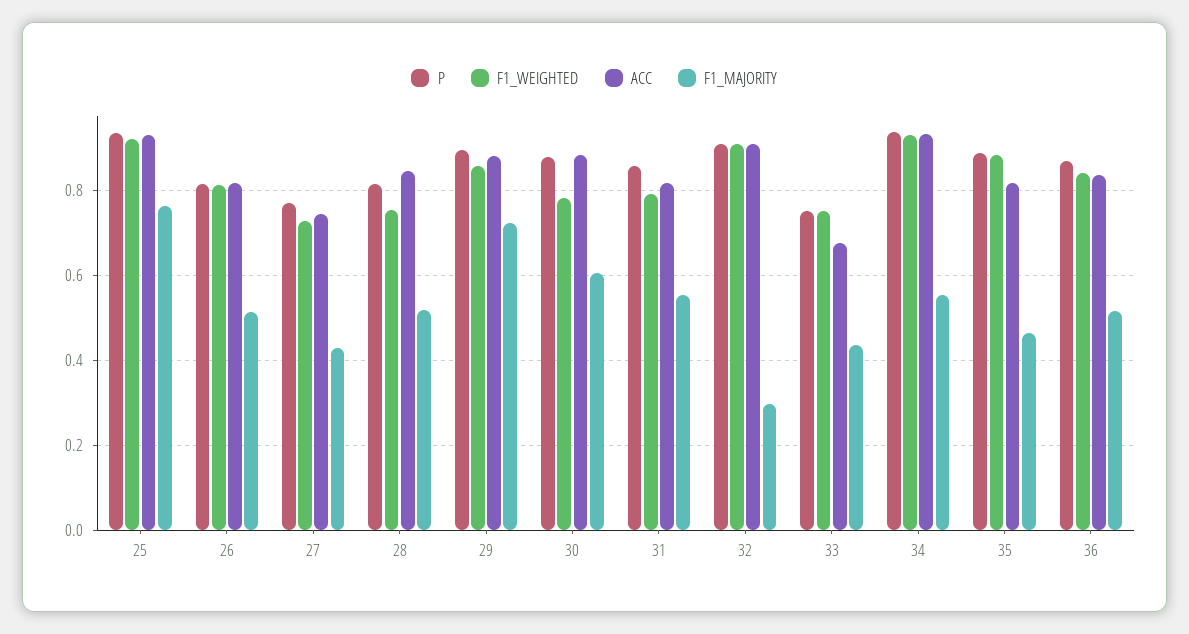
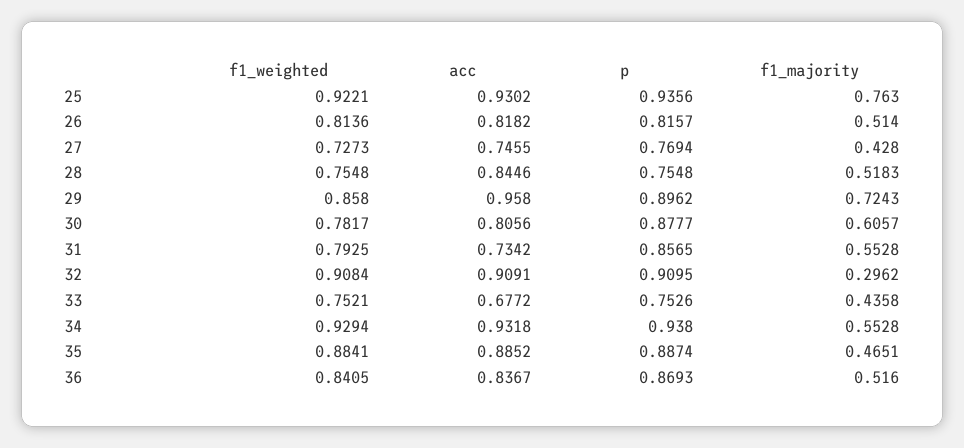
P, 28: 0.82 -> 0.7548
ACC, 29: 0.88 -> 0.958
ACC, 30: 0.88 -> 0.8056
ACC, 31: 0.82 -> 0.7342
ACC, 35: 0.82 -> 0.8852

